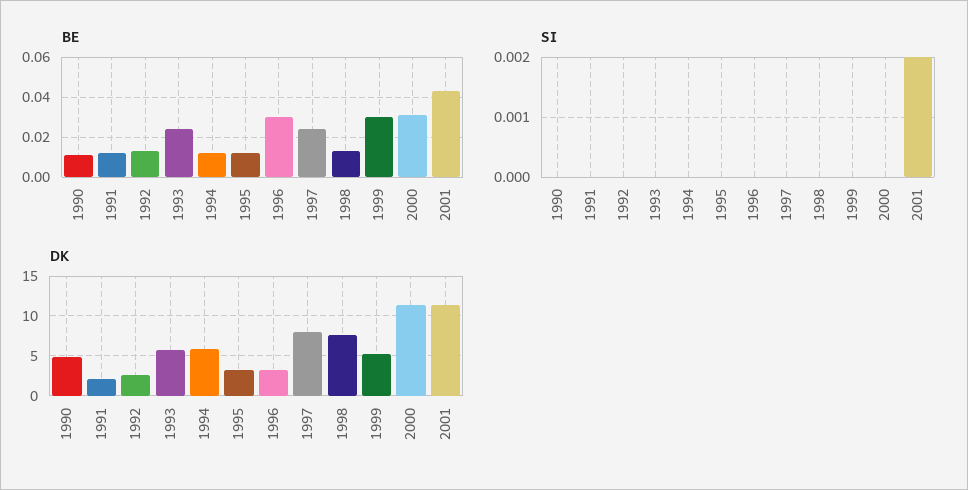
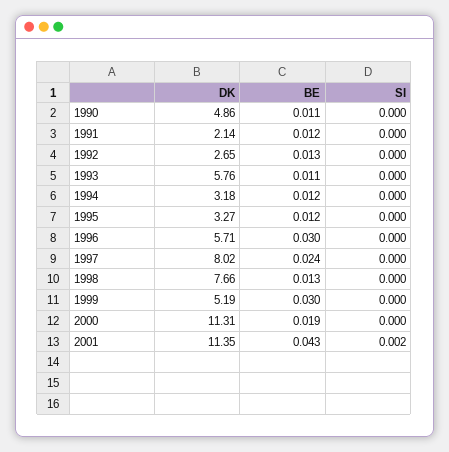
BE, 1993: 0.025 -> 0.011
BE, 2000: 0.03 -> 0.019
DK, 1994: 6 -> 3.18
DK, 1996: 3 -> 5.71

